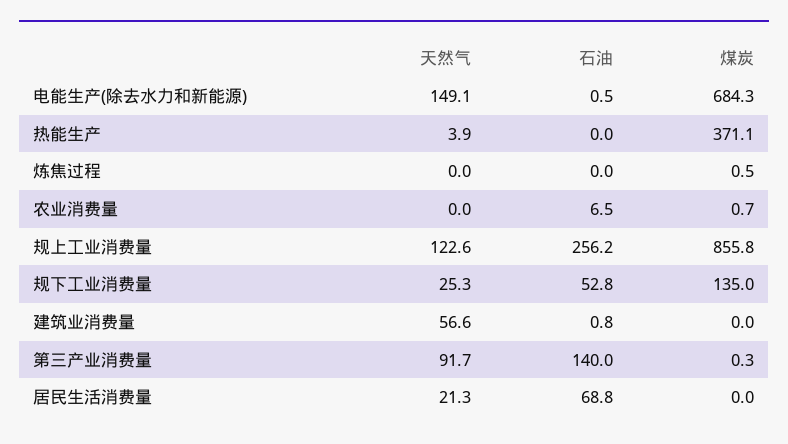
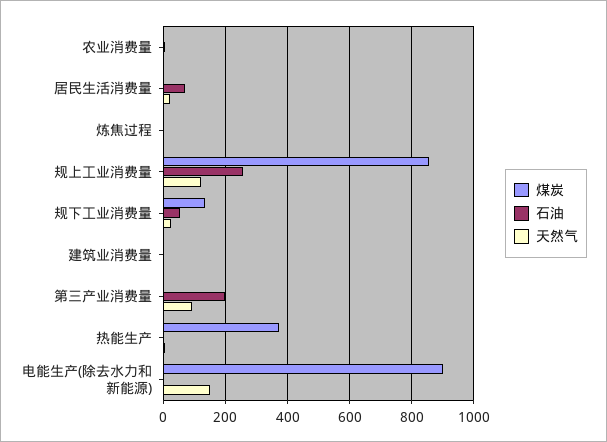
煤炭, 电能生产(除去水力和新能源): 684.3 -> 900
天然气, 建筑业消费量: 56.6 -> 0
石油, 第三产业消费量: 140 -> 200

